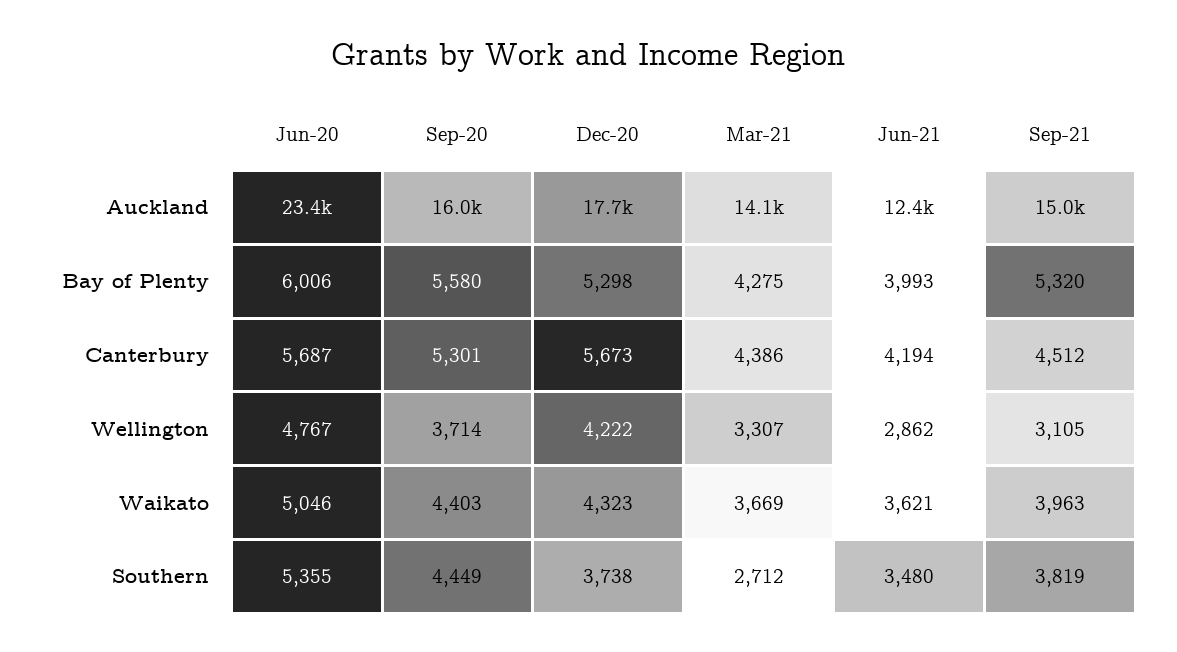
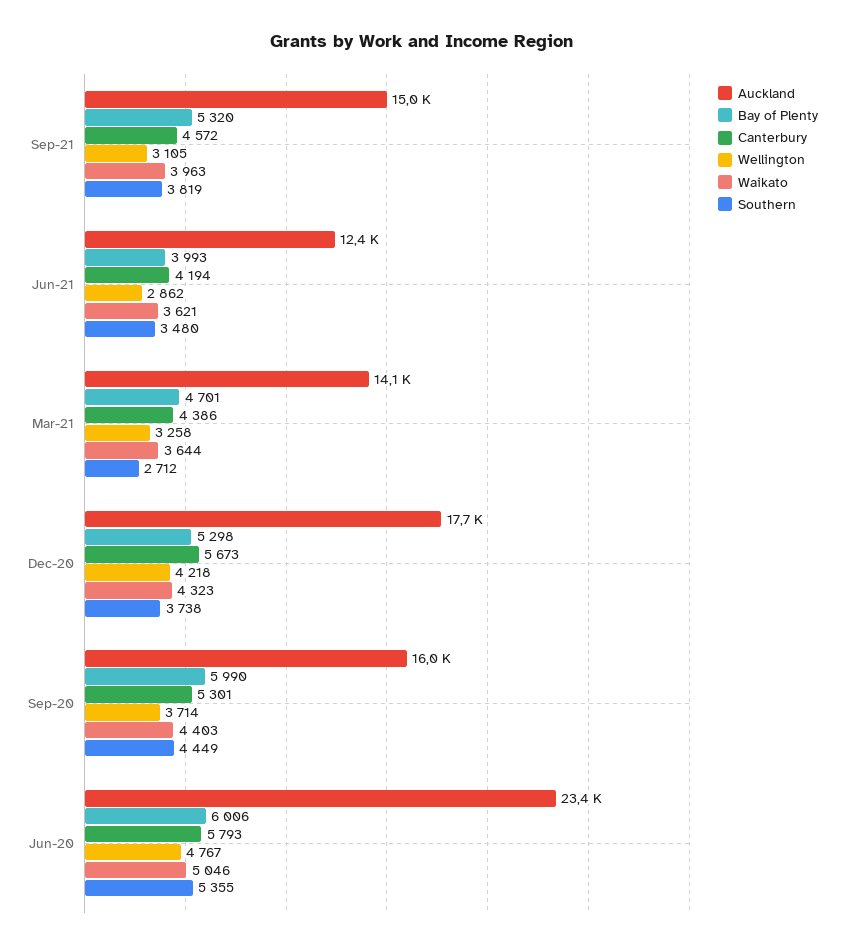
Bay of Plenty, Sep-20: 5580 -> 5990
Bay of Plenty, Mar-21: 4275 -> 4701
Canterbury, Jun-20: 5687 -> 5793
Canterbury, Sep-21: 4512 -> 4572
Wellington, Dec-20: 4222 -> 4218
Wellington, Mar-21: 3307 -> 3258
Waikato, Mar-21: 3669 -> 3644

